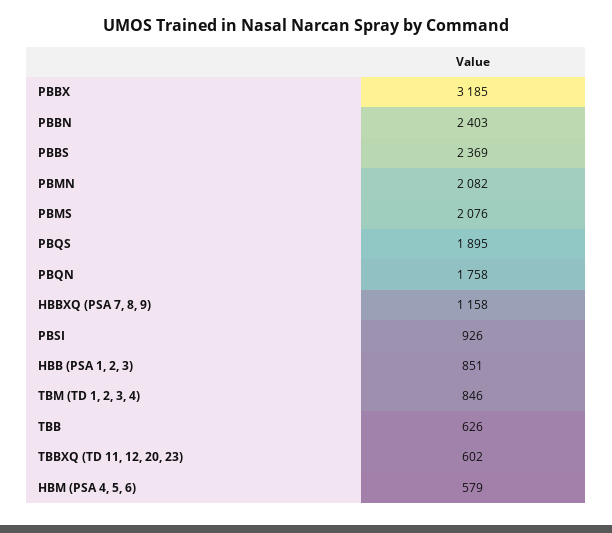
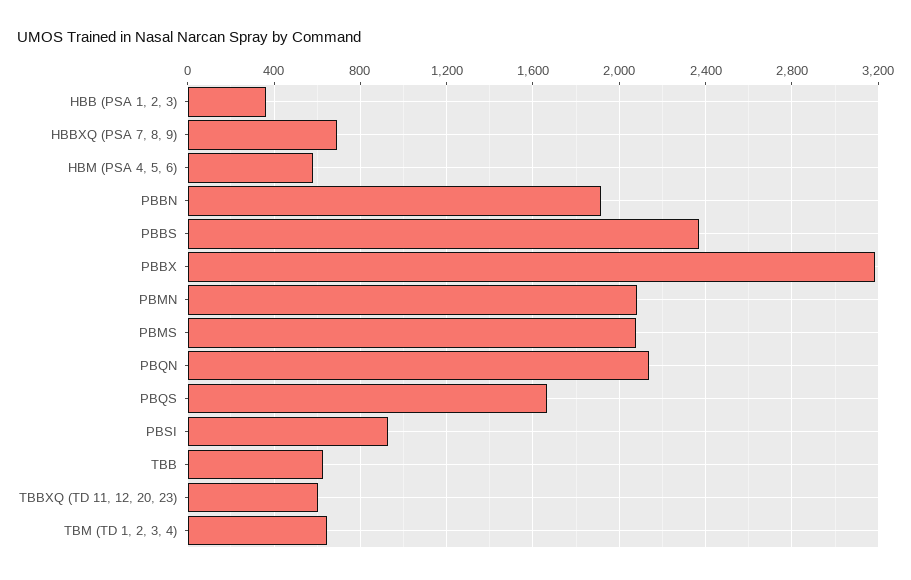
PBBN: 2403 -> 1900
PBQS: 1895 -> 1650
PBQN: 1758 -> 2150
HBBXQ (PSA 7, 8, 9): 1158 -> 700
HBB (PSA 1, 2, 3): 851 -> 350
TBM (TD 1, 2, 3, 4): 846 -> 650

